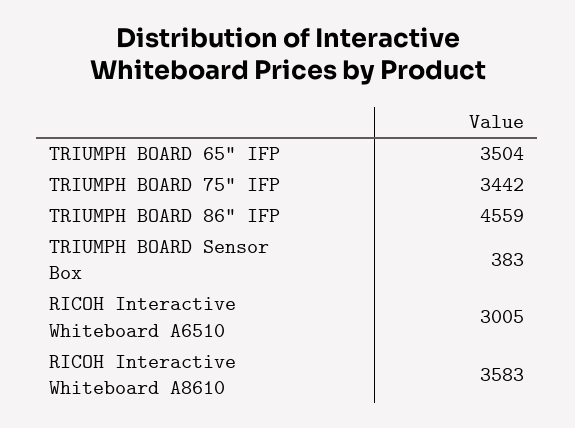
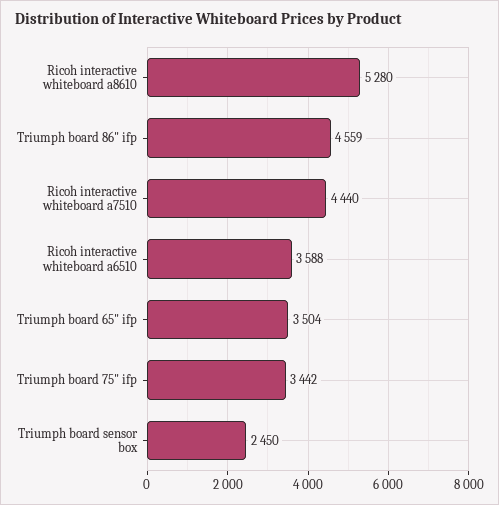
TRIUMPH BOARD Sensor Box: 383 -> 2450
RICOH Interactive Whiteboard A6510: 3005 -> 3588
RICOH Interactive Whiteboard A8610: 3583 -> 5280
Ricoh interactive whiteboard a7510: none -> 4440

